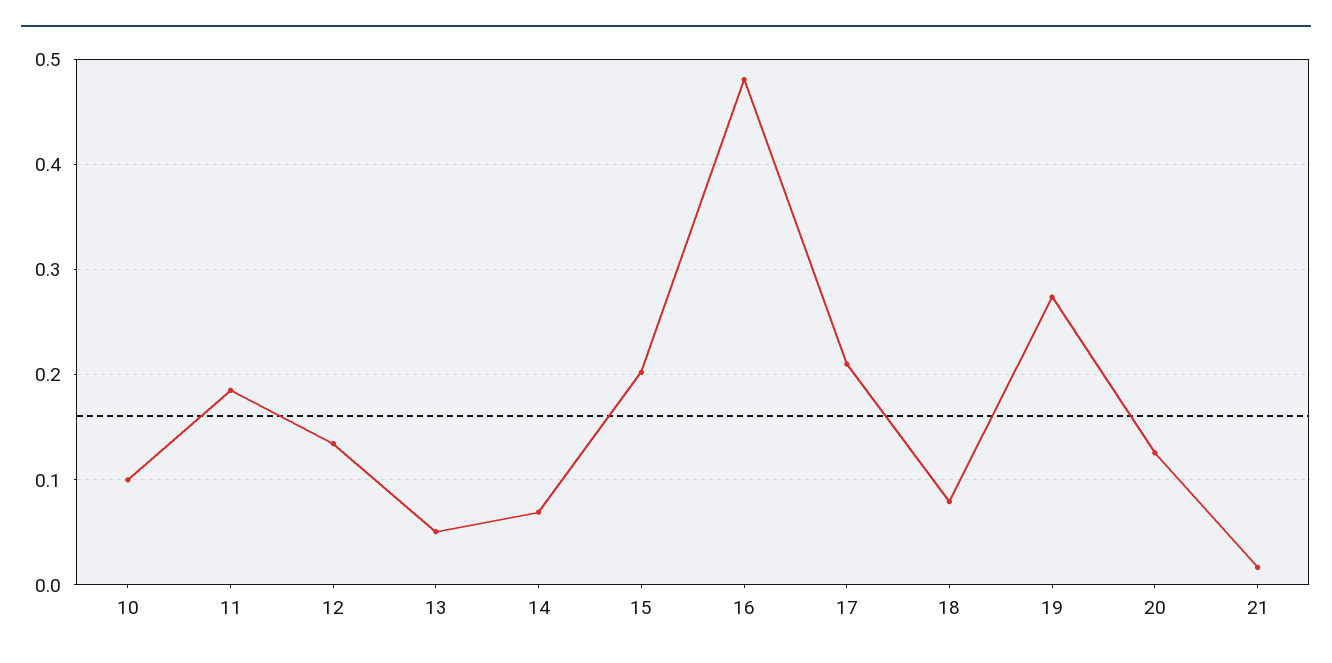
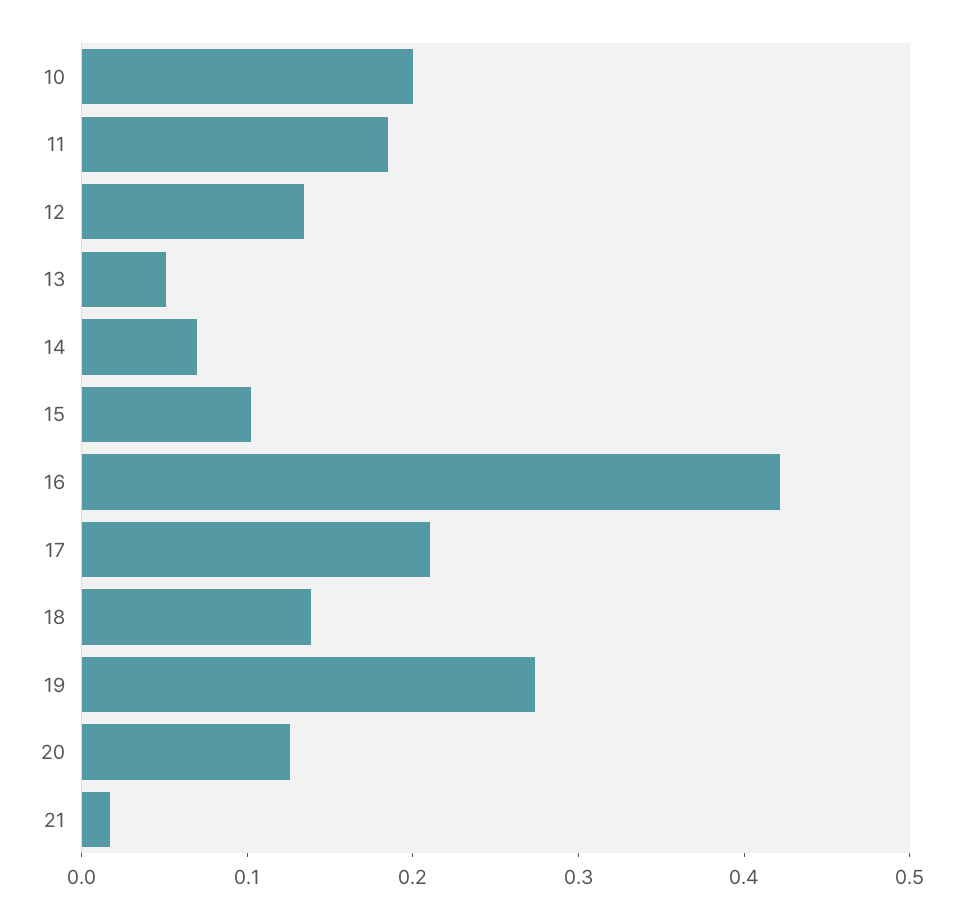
10: 0.1 -> 0.2
15: 0.2 -> 0.1
16: 0.48 -> 0.42
18: 0.08 -> 0.14

